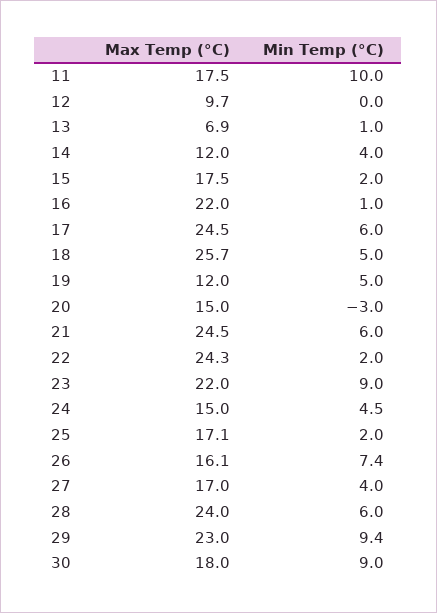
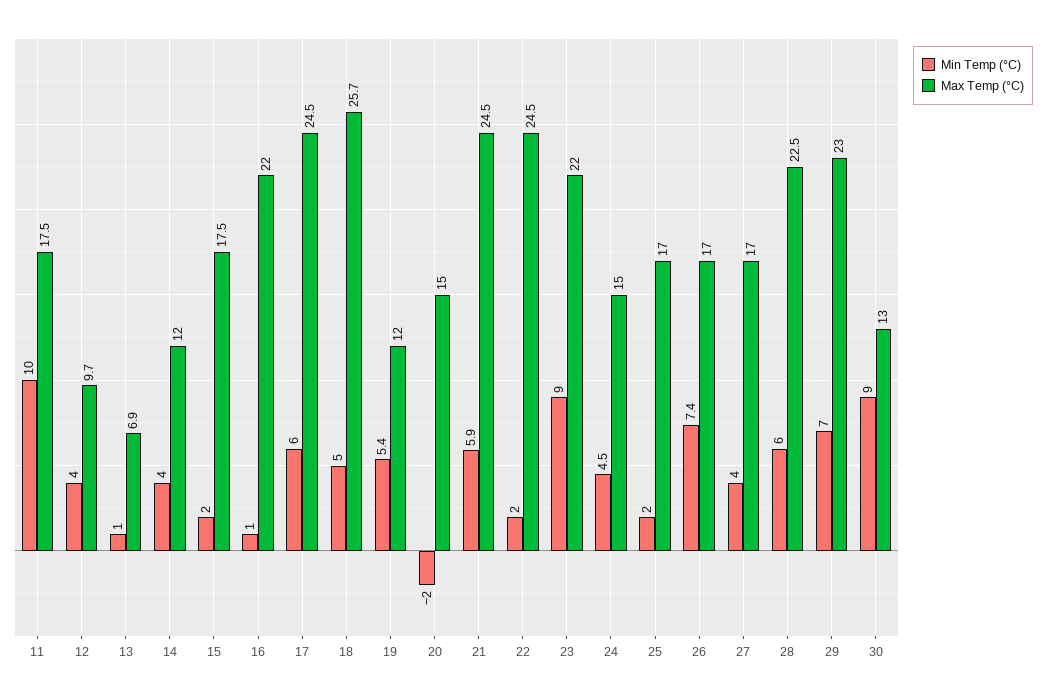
Min Temp (°C), 12: 0 -> 4
Min Temp (°C), 19: 5 -> 5.4
Min Temp (°C), 20: -3 -> -2
Min Temp (°C), 21: 6 -> 5.9
Max Temp (°C), 22: 24.3 -> 24.5
Max Temp (°C), 25: 17.1 -> 17
Max Temp (°C), 26: 16.1 -> 17
Max Temp (°C), 28: 24 -> 22.5
Min Temp (°C), 29: 9.4 -> 7
Max Temp (°C), 30: 18 -> 13

